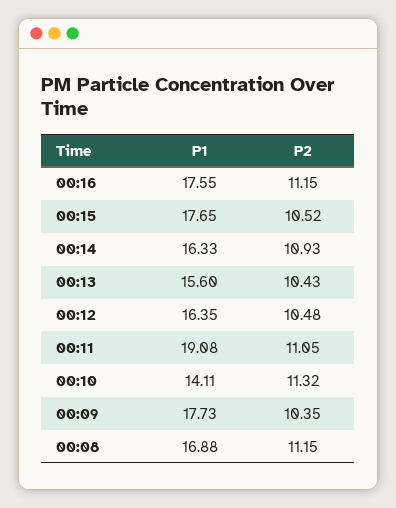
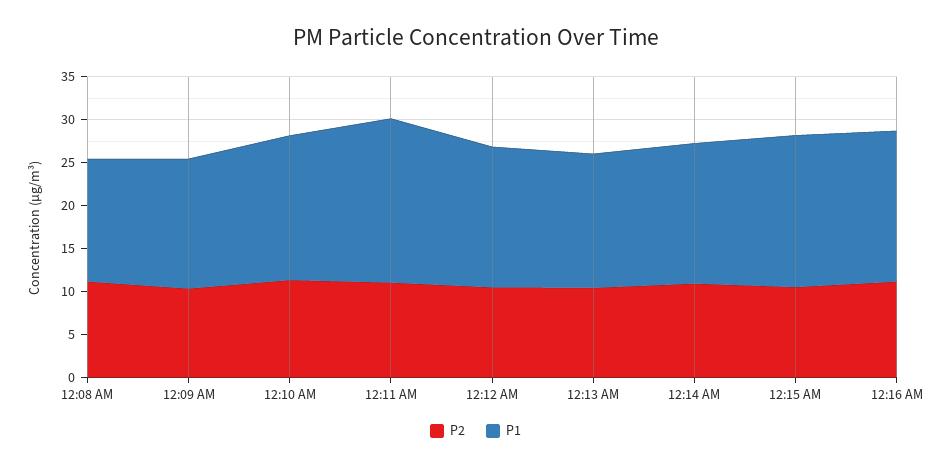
P1, 00:10: 14.11 -> 17
P1, 00:09: 17.73 -> 15
P1, 00:08: 16.88 -> 14

